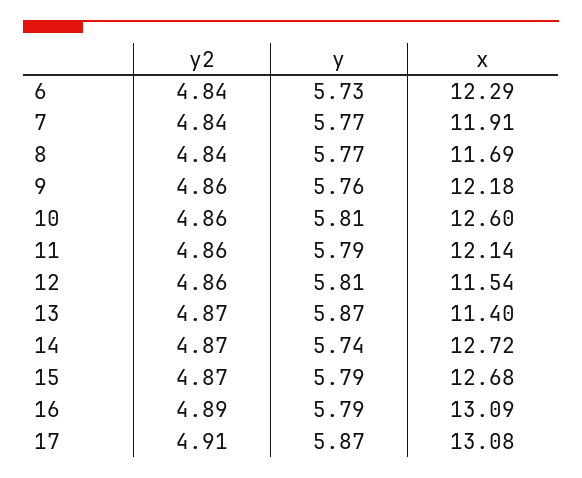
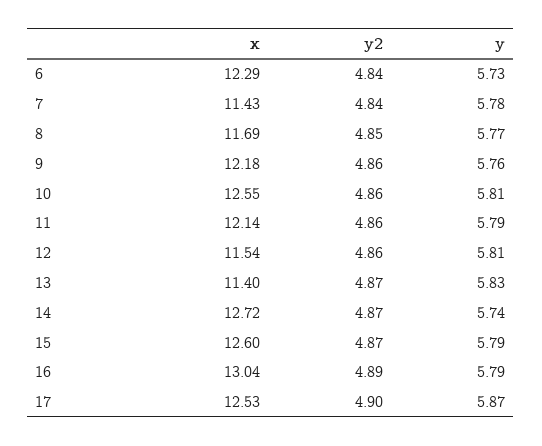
y, 7: 5.77 -> 5.78
x, 7: 11.91 -> 11.43
y2, 8: 4.84 -> 4.85
x, 10: 12.6 -> 12.55
y, 13: 5.87 -> 5.83
x, 15: 12.68 -> 12.6
x, 16: 13.09 -> 13.04
y2, 17: 4.91 -> 4.9
x, 17: 13.08 -> 12.53

